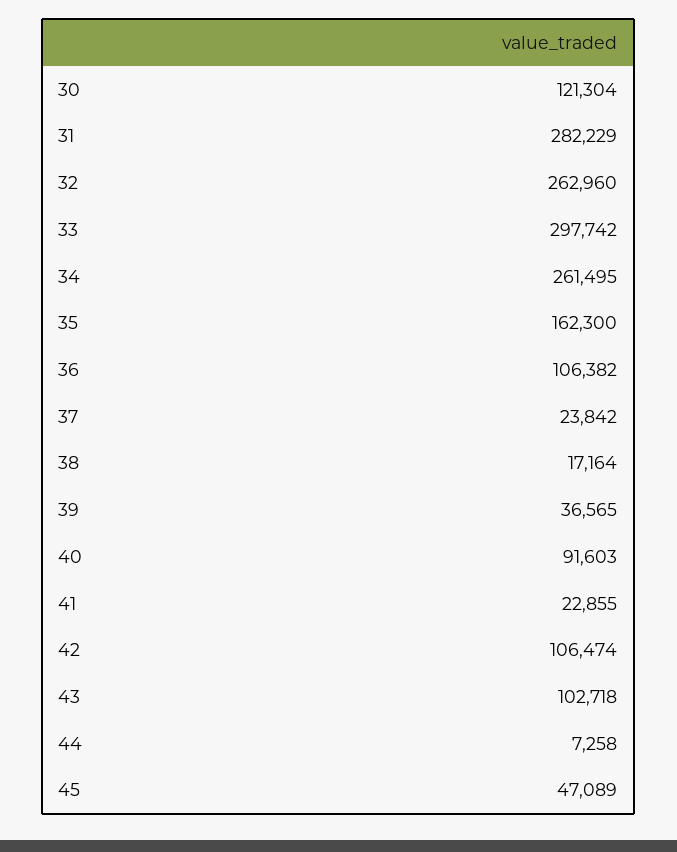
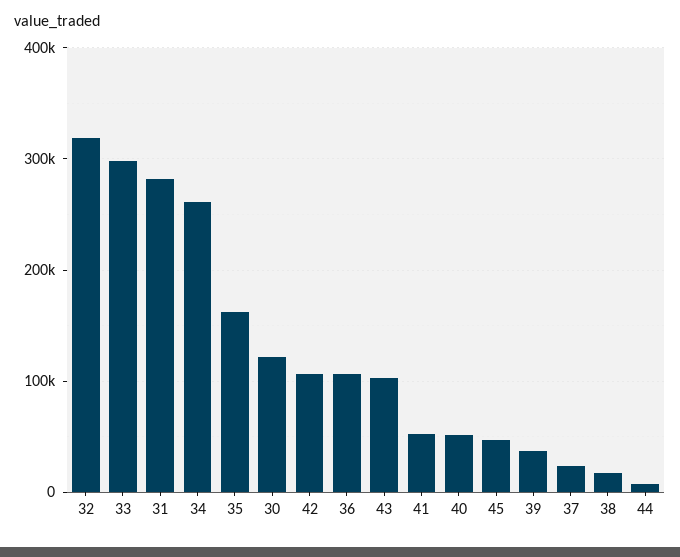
32: 262960 -> 320000
40: 91603 -> 50000
41: 22855 -> 50000

